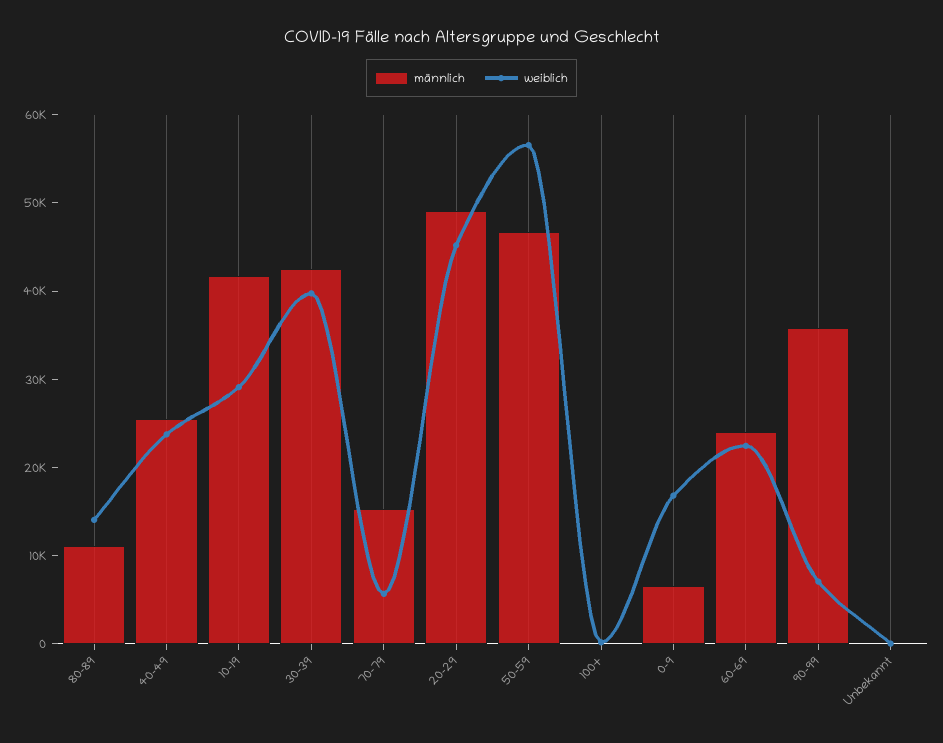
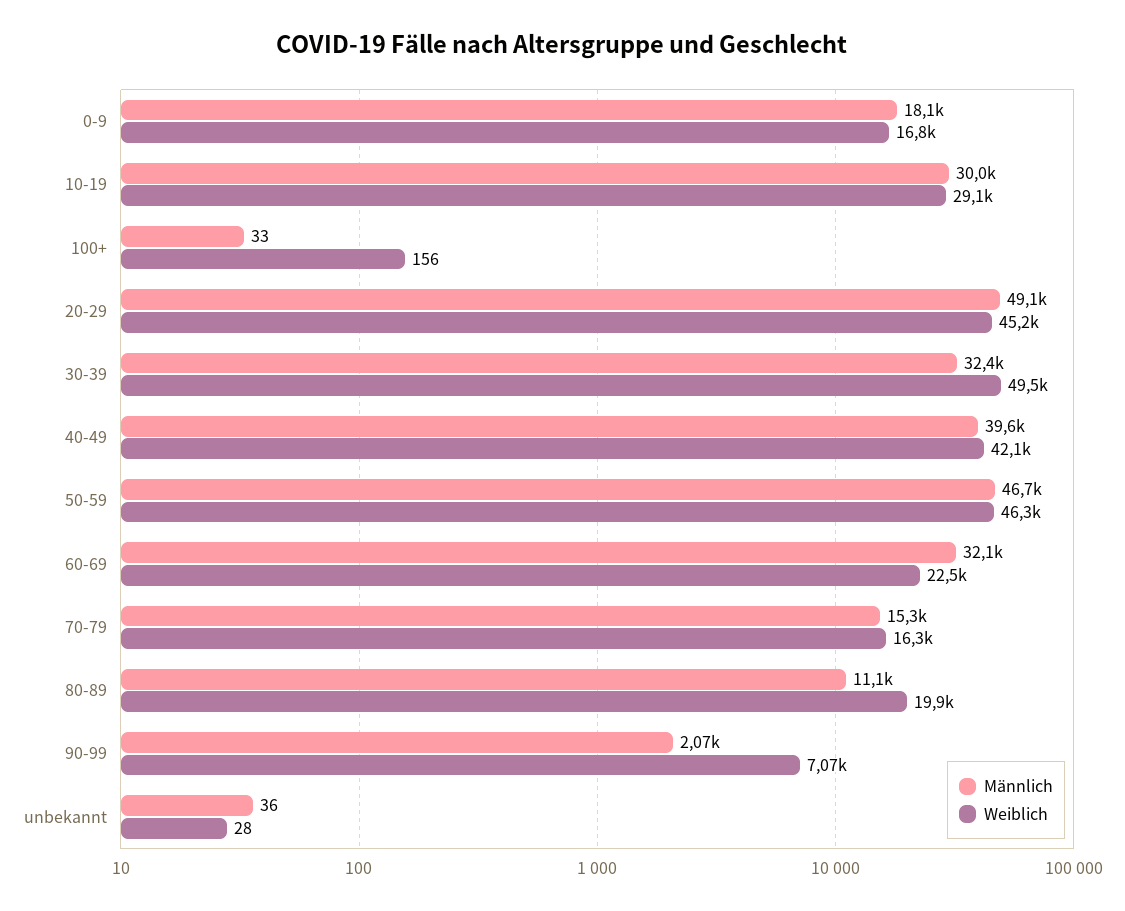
weiblich, 80-89: 14000 -> 19900
männlich, 40-49: 26000 -> 39600
weiblich, 40-49: 24000 -> 42100
männlich, 10-19: 42000 -> 30000
männlich, 30-39: 42000 -> 32400
weiblich, 30-39: 40000 -> 49500
weiblich, 70-79: 6000 -> 16300
weiblich, 50-59: 56000 -> 46300
männlich, 0-9: 6000 -> 18100
männlich, 60-69: 24000 -> 32100
männlich, 90-99: 36000 -> 2070

